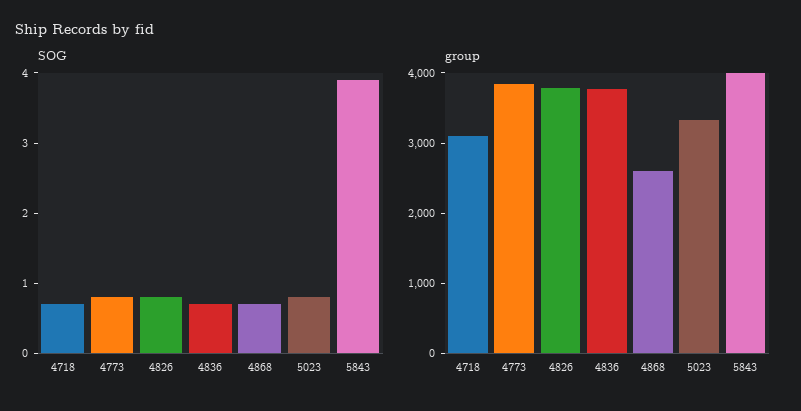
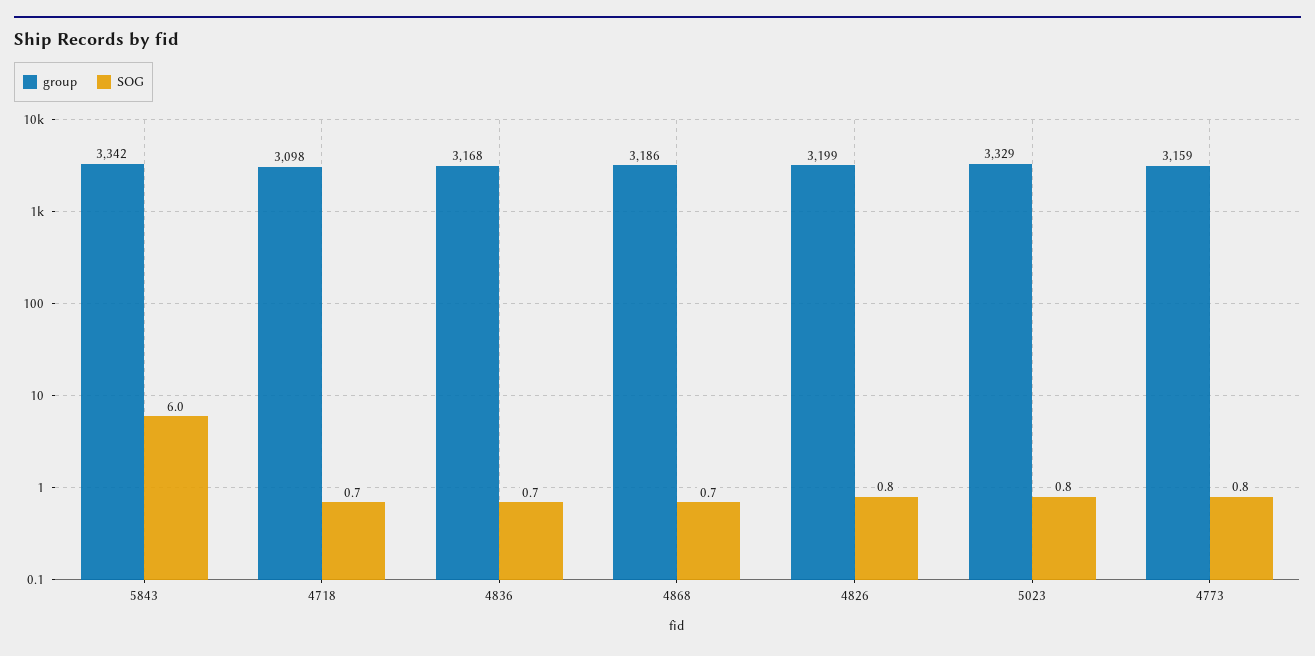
SOG, 5843: 4 -> 6
group, 4773: 3800 -> 3159
group, 4826: 3800 -> 3199
group, 4836: 3800 -> 3168
group, 4868: 2600 -> 3186
group, 5843: 4000 -> 3342

